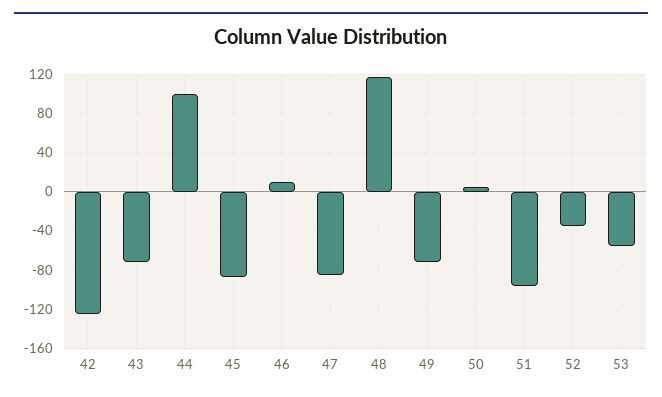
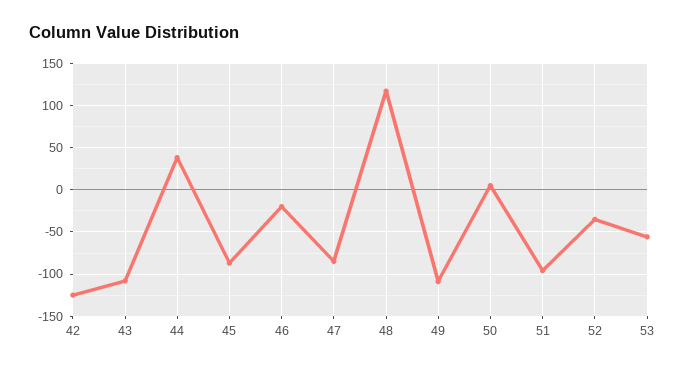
43: -70 -> -110
44: 100 -> 40
46: 10 -> -20
49: -70 -> -110

